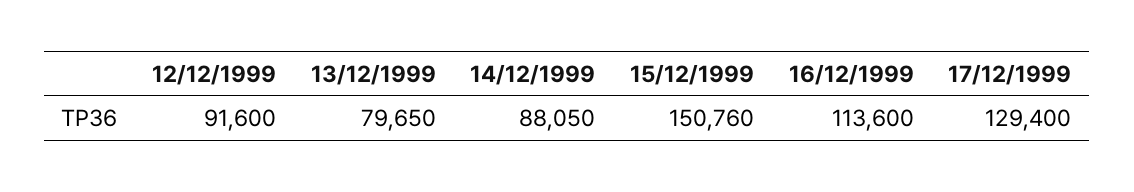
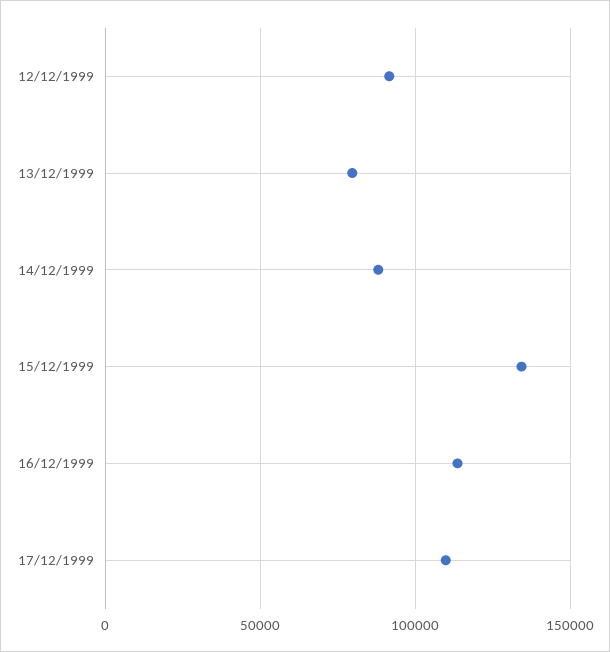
15/12/1999: 150760 -> 135000
17/12/1999: 129400 -> 110000

